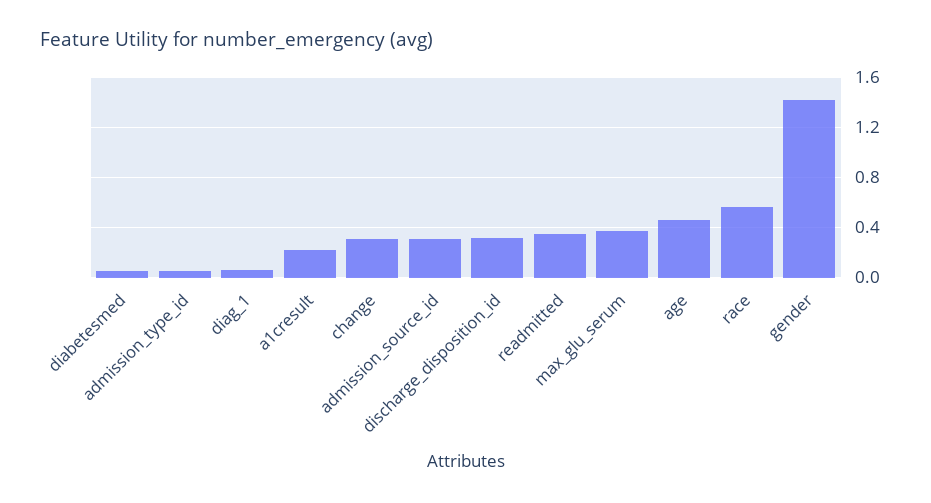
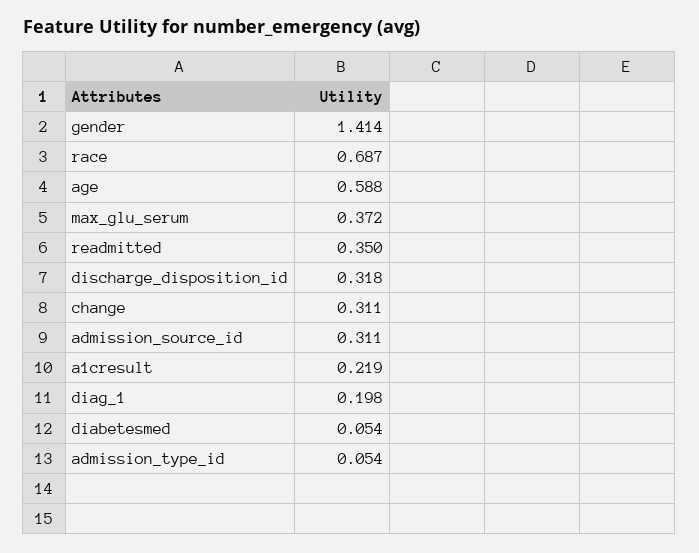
diag_1: 0.05 -> 0.198
age: 0.45 -> 0.588
race: 0.55 -> 0.687

